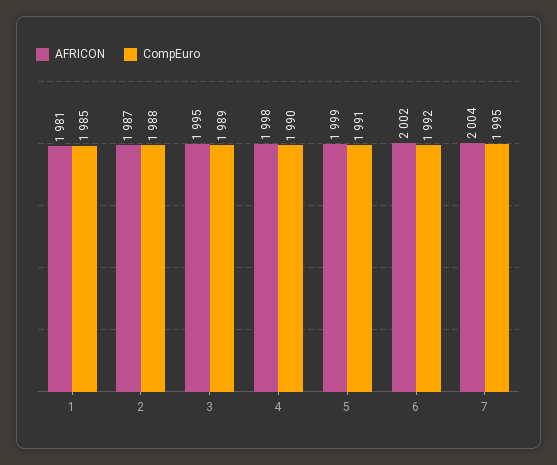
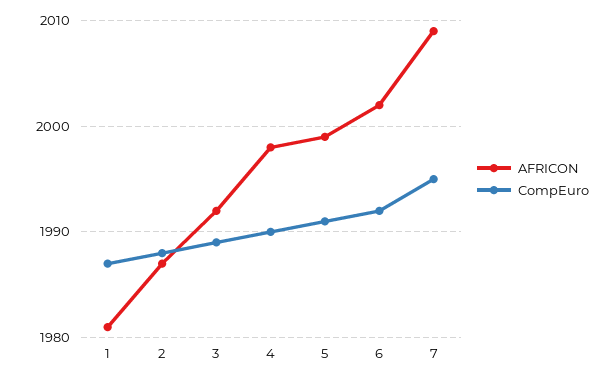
CompEuro, 1: 1985 -> 1987
AFRICON, 3: 1995 -> 1992
AFRICON, 7: 2004 -> 2009

